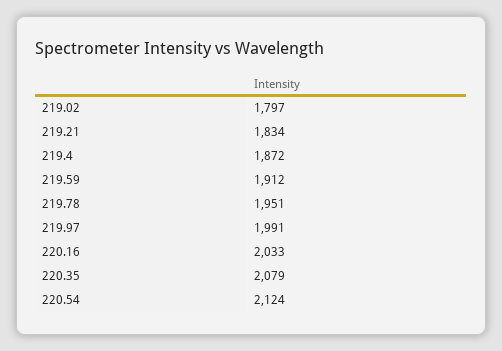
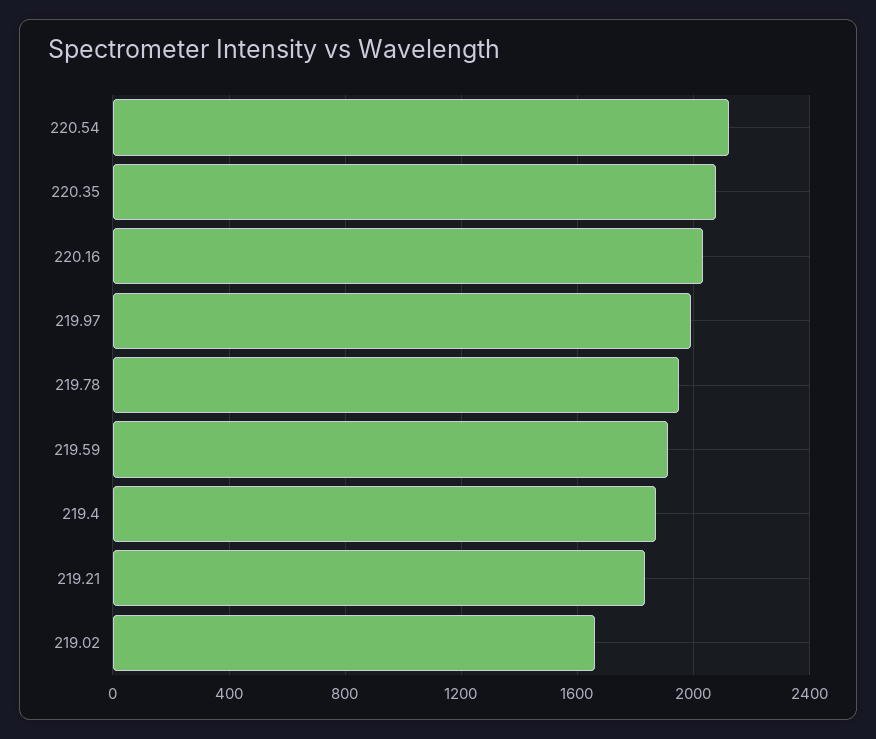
219.02: 1797 -> 1650

